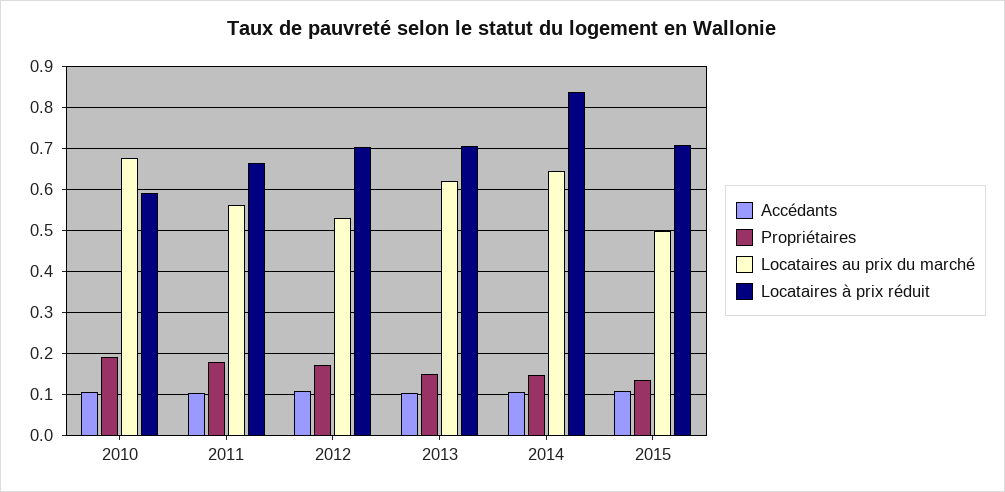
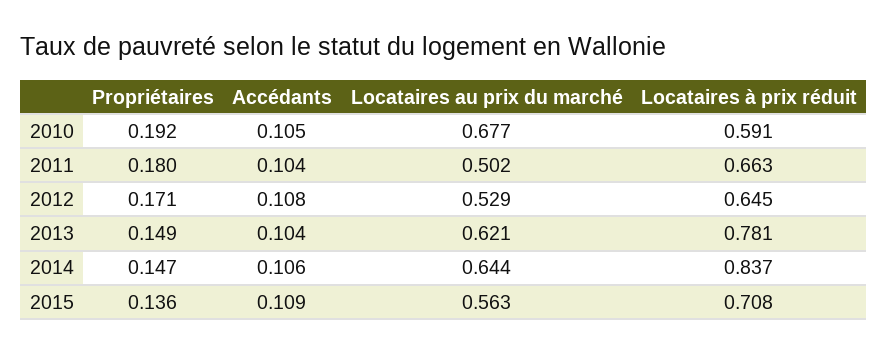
Locataires au prix du marché, 2011: 0.56 -> 0.502
Locataires à prix réduit, 2012: 0.7 -> 0.645
Locataires à prix réduit, 2013: 0.7 -> 0.781
Locataires au prix du marché, 2015: 0.5 -> 0.563

